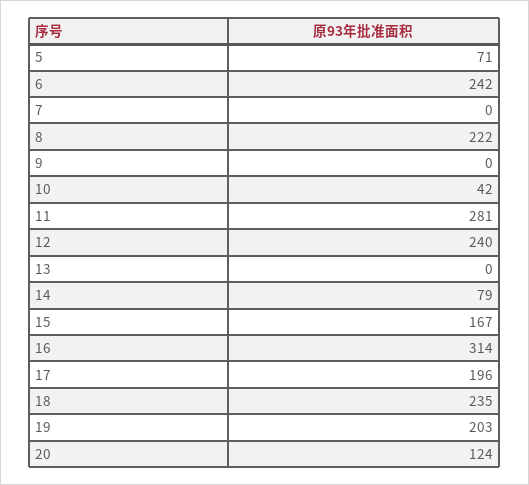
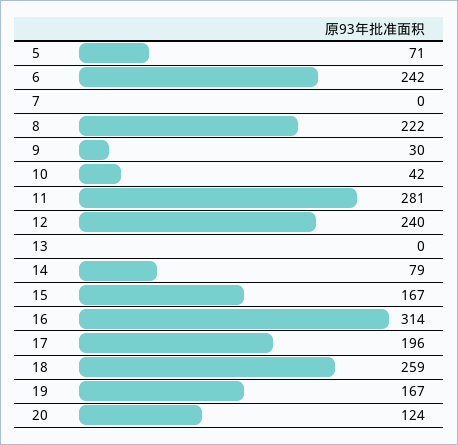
9: 0 -> 30
18: 235 -> 259
19: 203 -> 167

